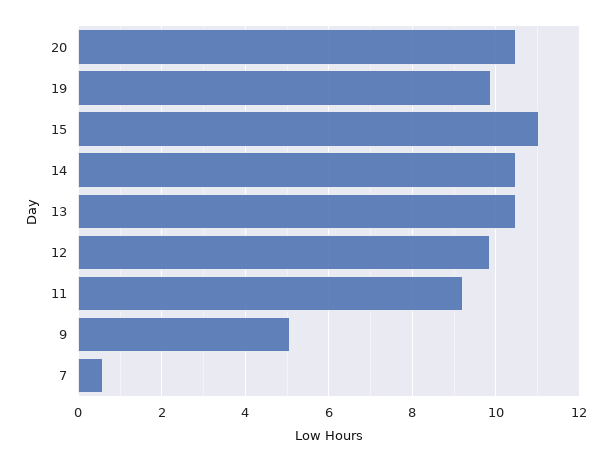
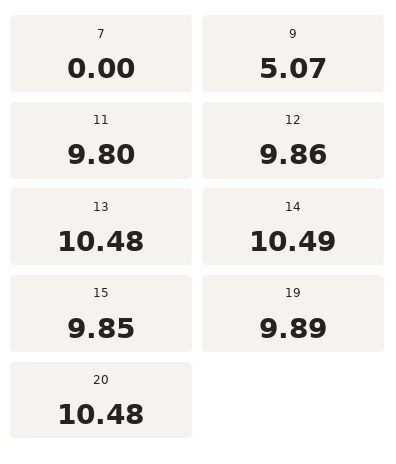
15: 11 -> 9.85
11: 9.2 -> 9.8
7: 0.6 -> 0

